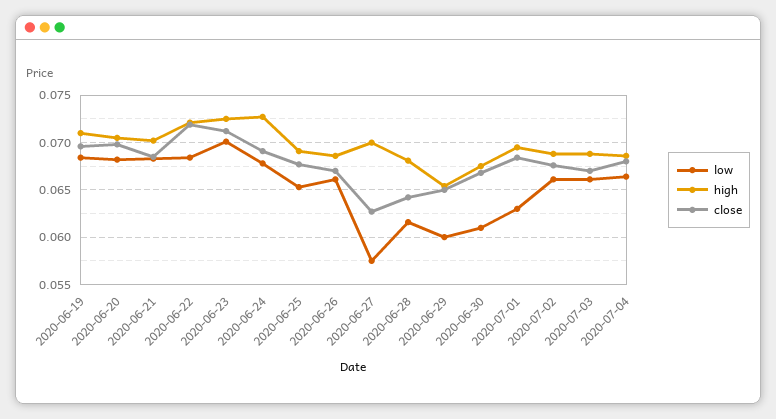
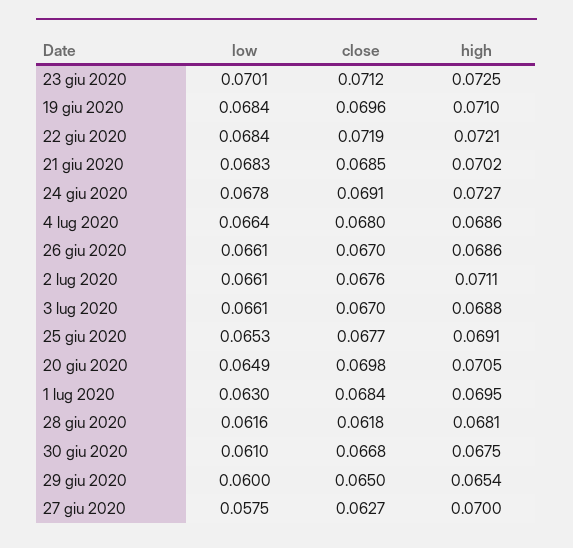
low, 2020-06-20: 0.068 -> 0.0649
close, 2020-06-28: 0.064 -> 0.0618
high, 2020-07-02: 0.069 -> 0.0711

